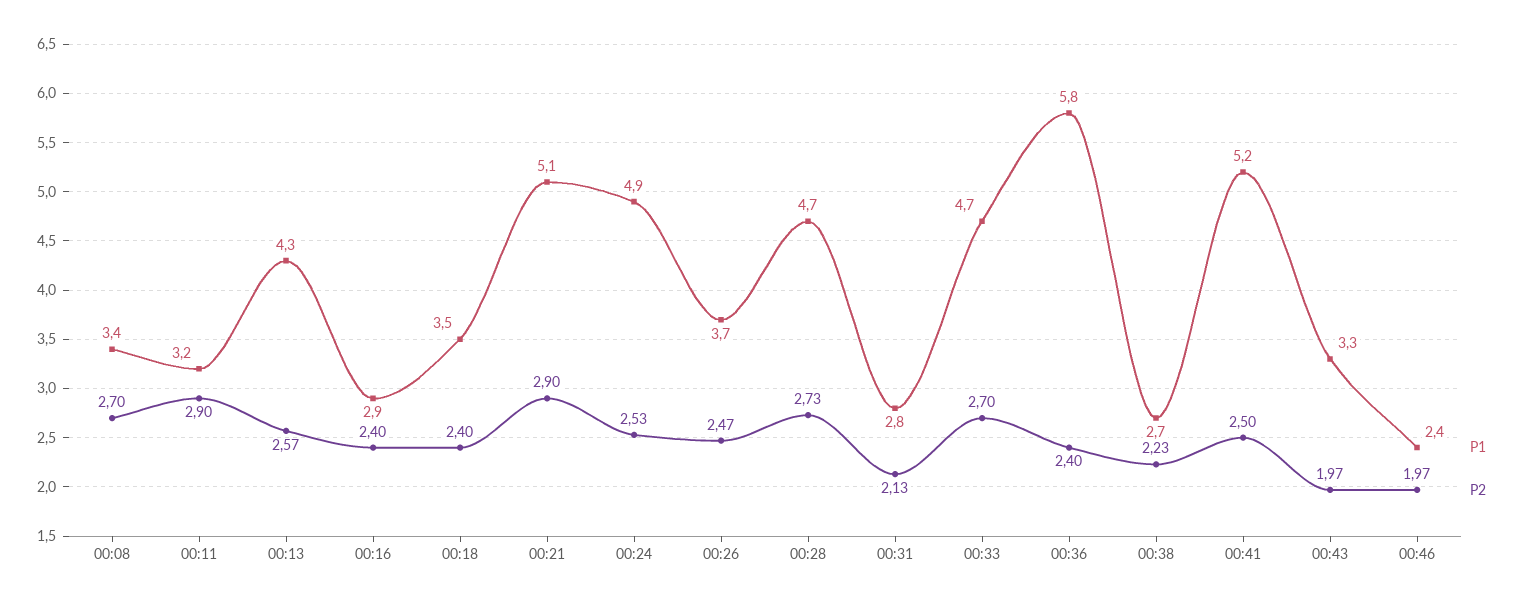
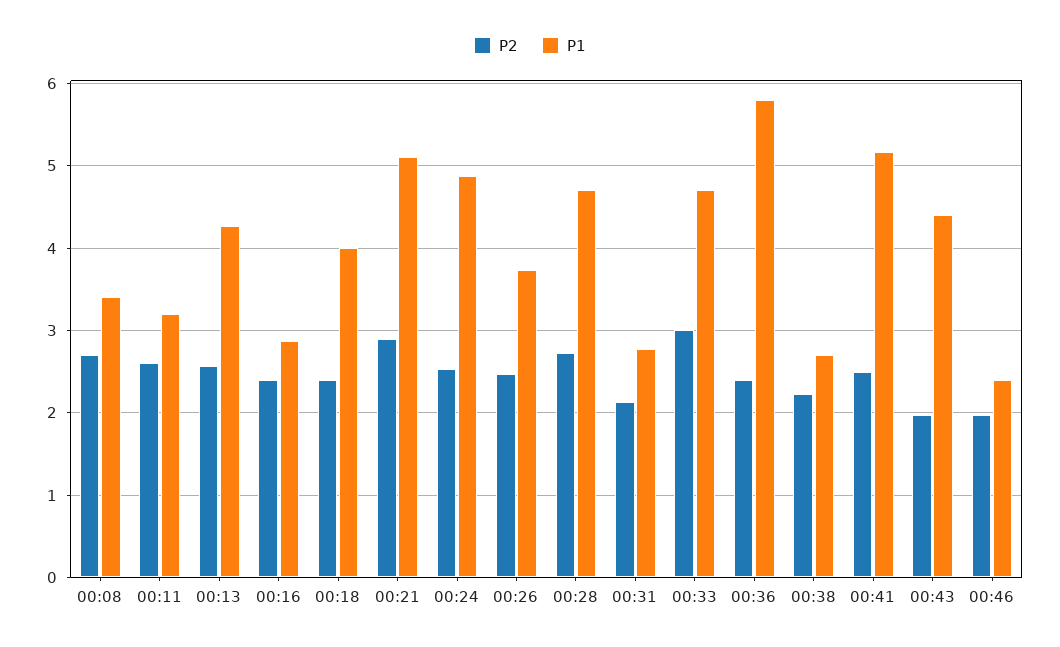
P2, 00:11: 2.9 -> 2.6
P1, 00:18: 3.5 -> 4
P2, 00:33: 2.7 -> 3
P1, 00:43: 3.3 -> 4.4

